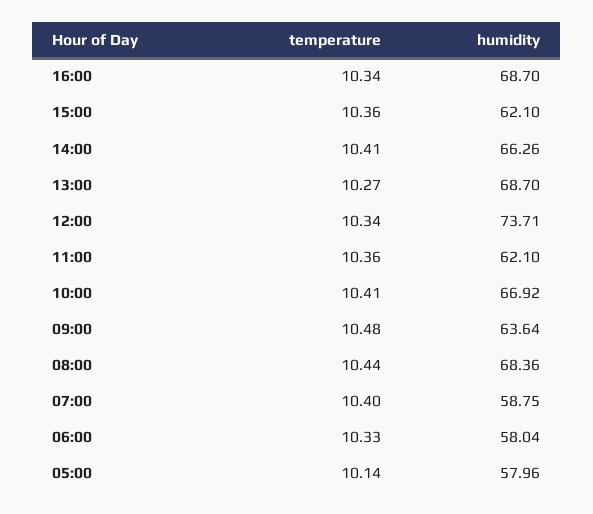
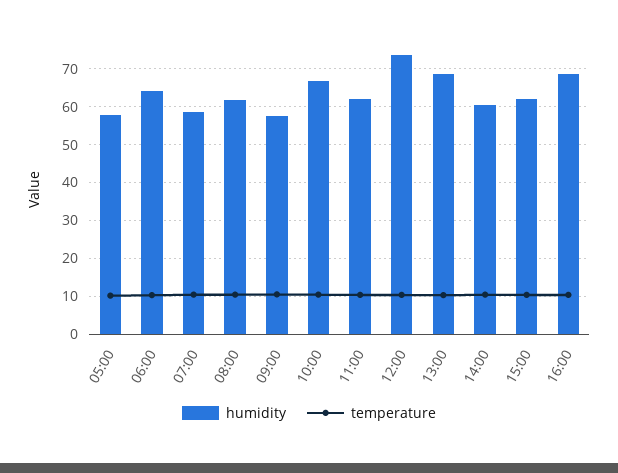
humidity, 14:00: 66.26 -> 60
humidity, 09:00: 63.64 -> 58
humidity, 08:00: 68.36 -> 62
humidity, 06:00: 58.04 -> 64

